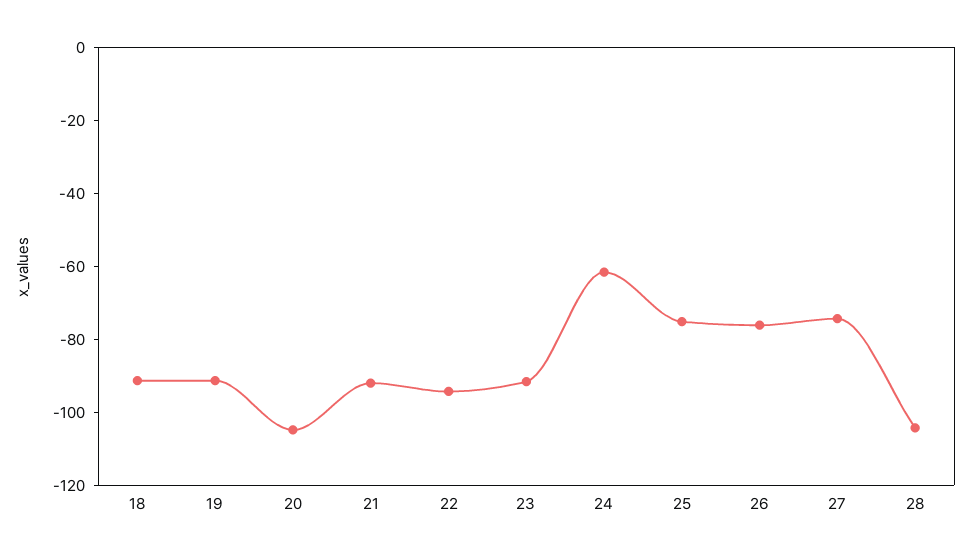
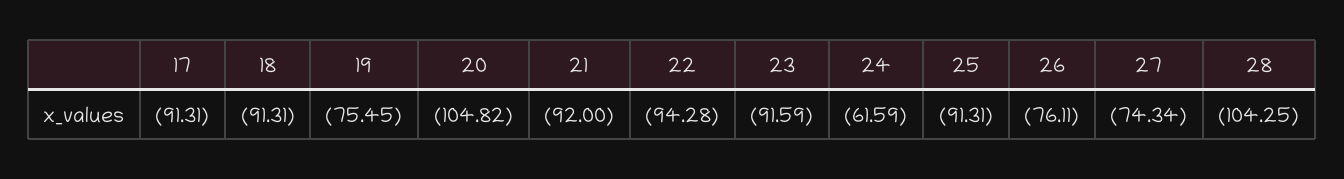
19: -90 -> -75.45
25: -75 -> -91.31
17: none -> -91.31

